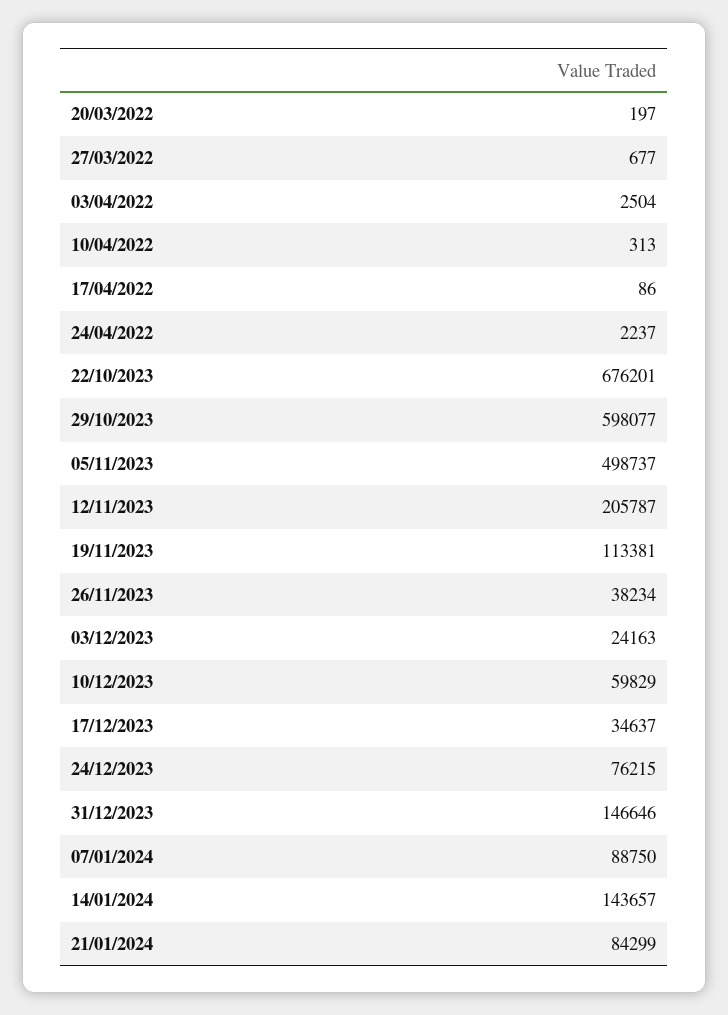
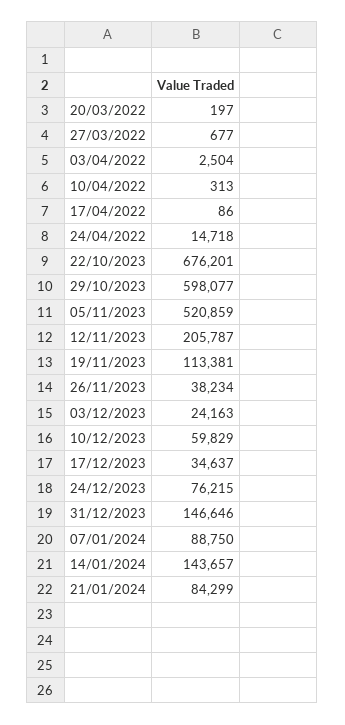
24/04/2022: 2237 -> 14718
05/11/2023: 498737 -> 520859

